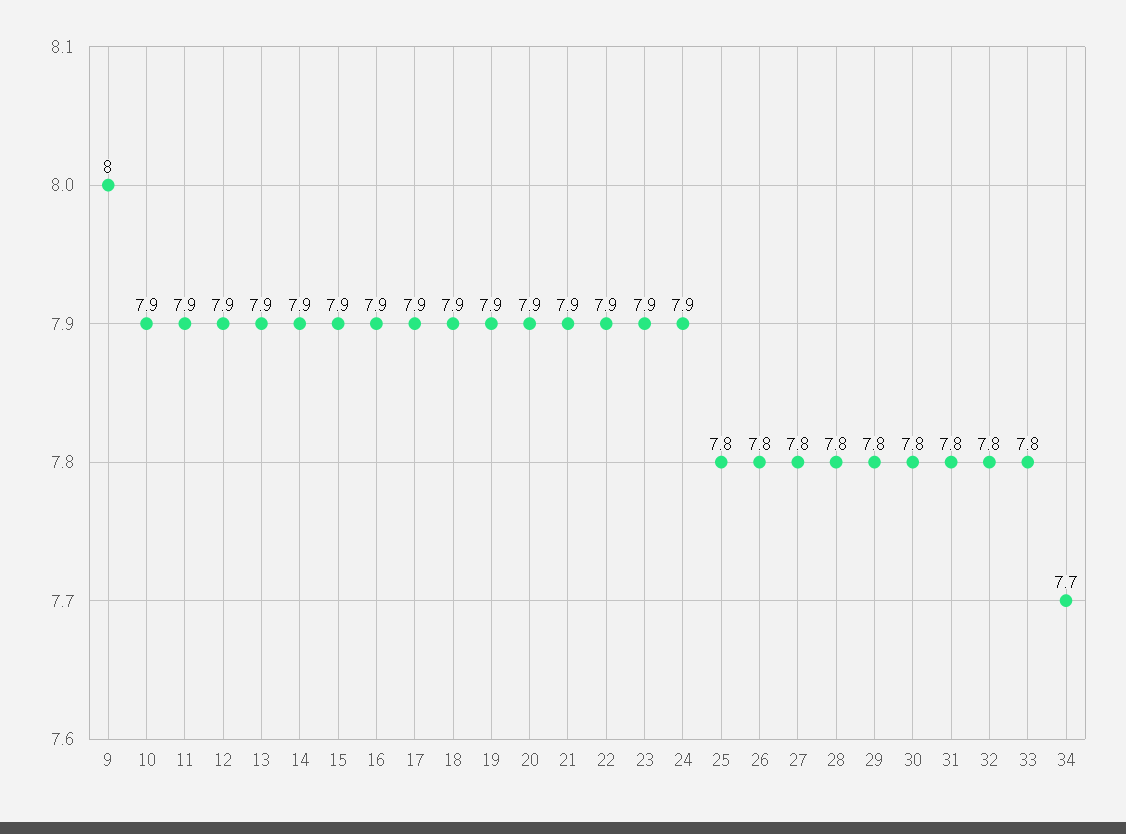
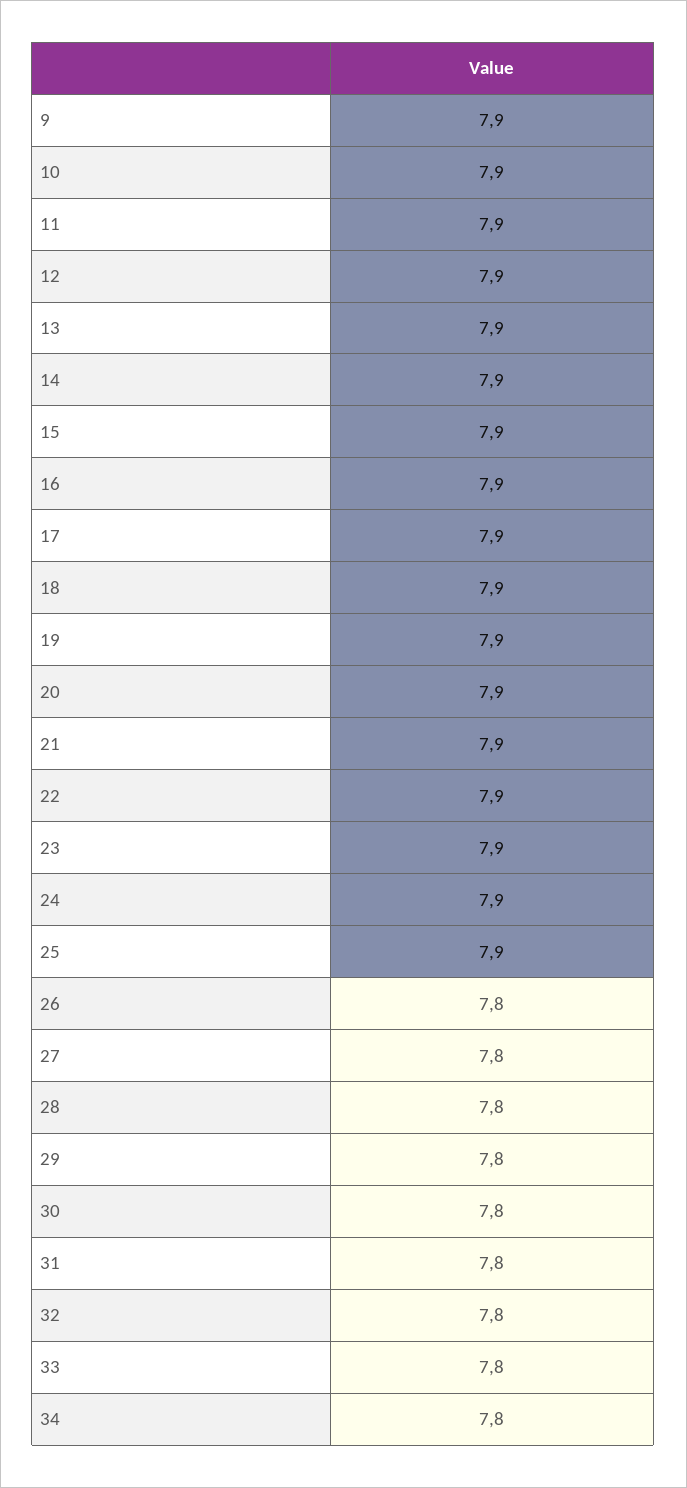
9: 8 -> 7.9
25: 7.8 -> 7.9
34: 7.7 -> 7.8

